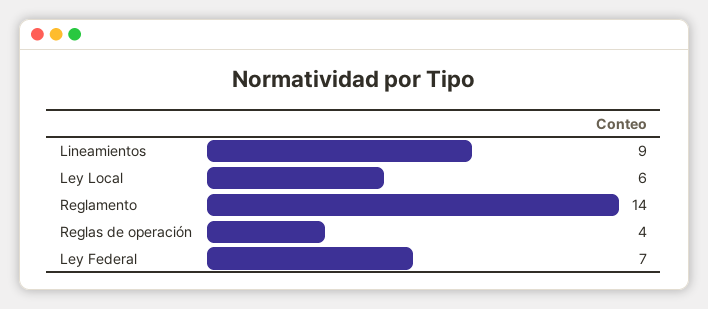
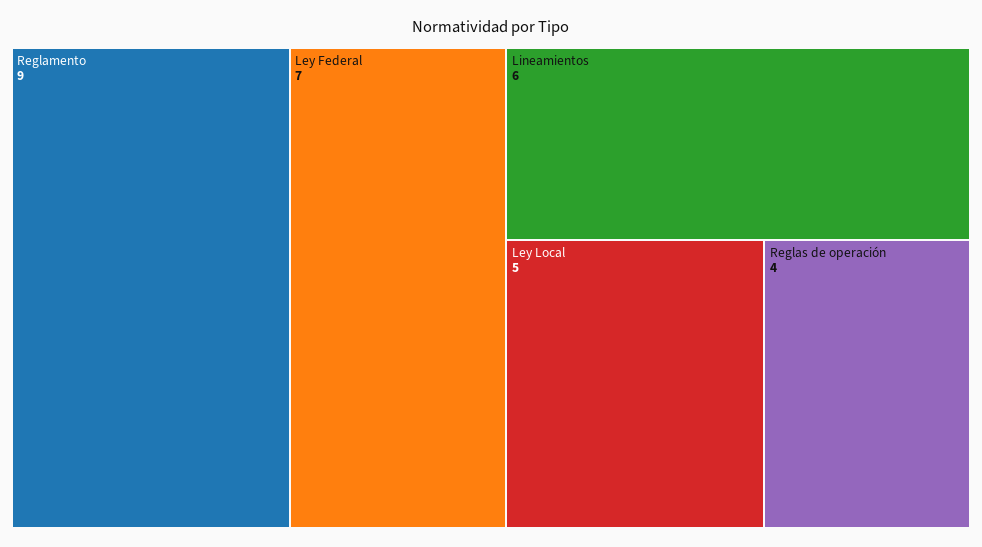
Lineamientos: 9 -> 6
Ley Local: 6 -> 5
Reglamento: 14 -> 9

